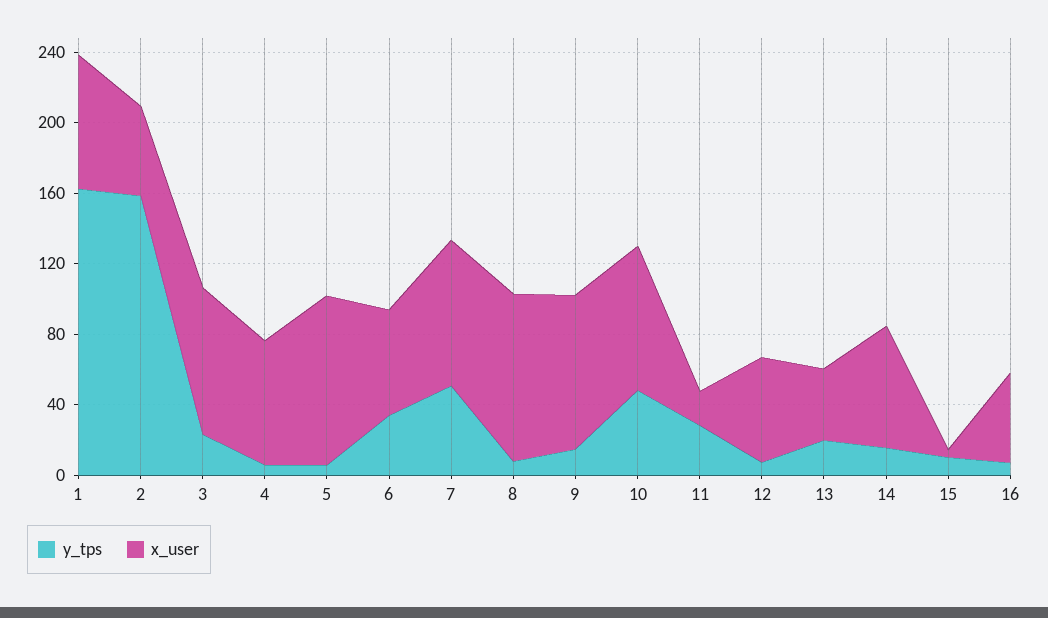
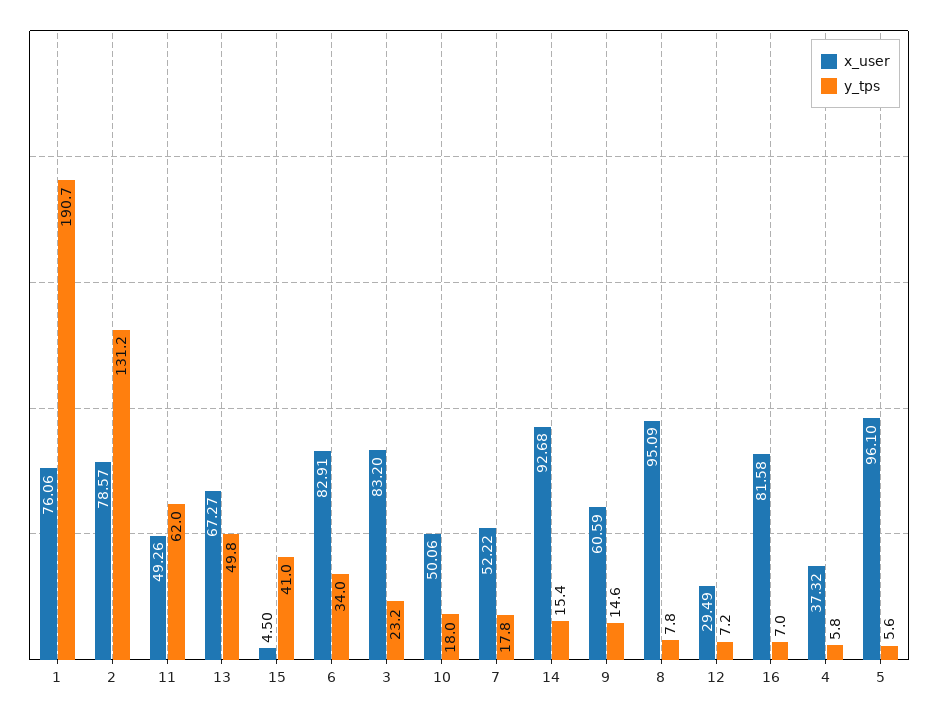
y_tps, 1: 160 -> 190.7
y_tps, 2: 160 -> 131.2
x_user, 2: 50 -> 78.57
x_user, 4: 70 -> 37.32
x_user, 6: 60 -> 82.91
y_tps, 7: 50 -> 17.8
x_user, 7: 80 -> 52.22
x_user, 9: 90 -> 60.59
y_tps, 10: 50 -> 18
x_user, 10: 80 -> 50.06
y_tps, 11: 30 -> 62
x_user, 11: 20 -> 49.26
x_user, 12: 60 -> 29.49
y_tps, 13: 20 -> 49.8
x_user, 13: 40 -> 67.27
x_user, 14: 70 -> 92.68
y_tps, 15: 10 -> 41
x_user, 16: 50 -> 81.58

